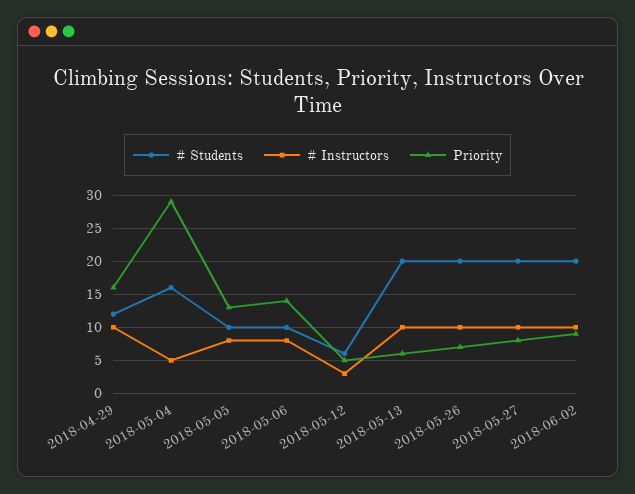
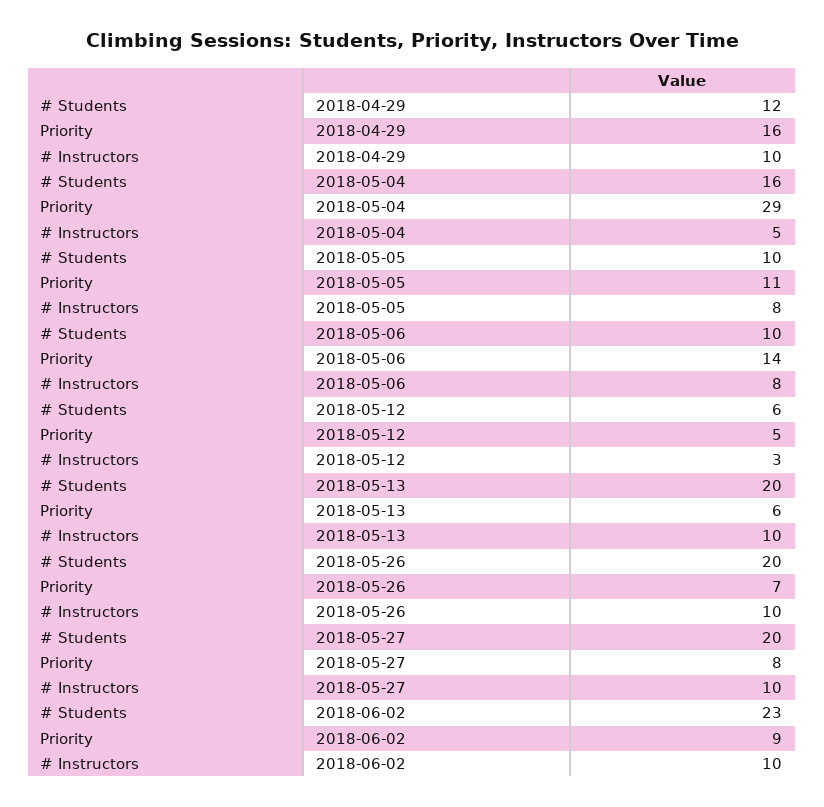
Priority, 2018-05-05: 13 -> 11
# Students, 2018-06-02: 20 -> 23

